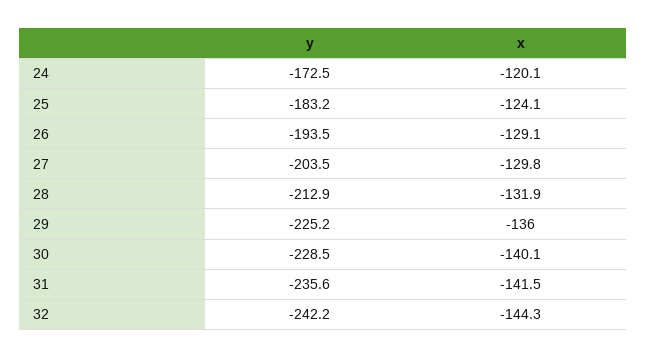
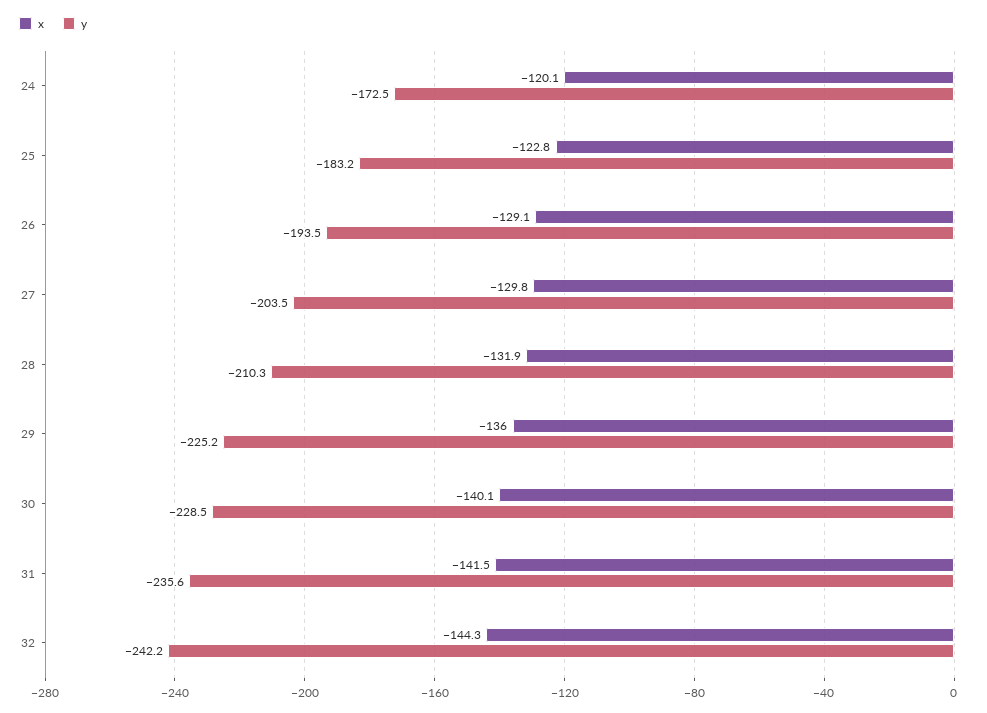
x, 25: -124.1 -> -122.8
y, 28: -212.9 -> -210.3

